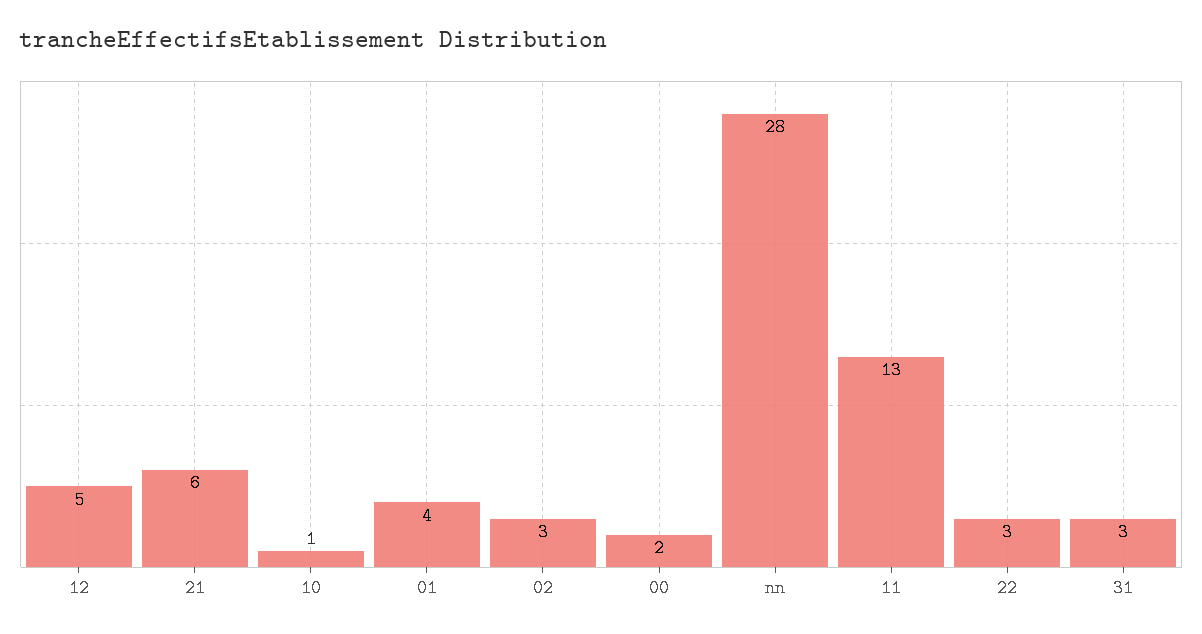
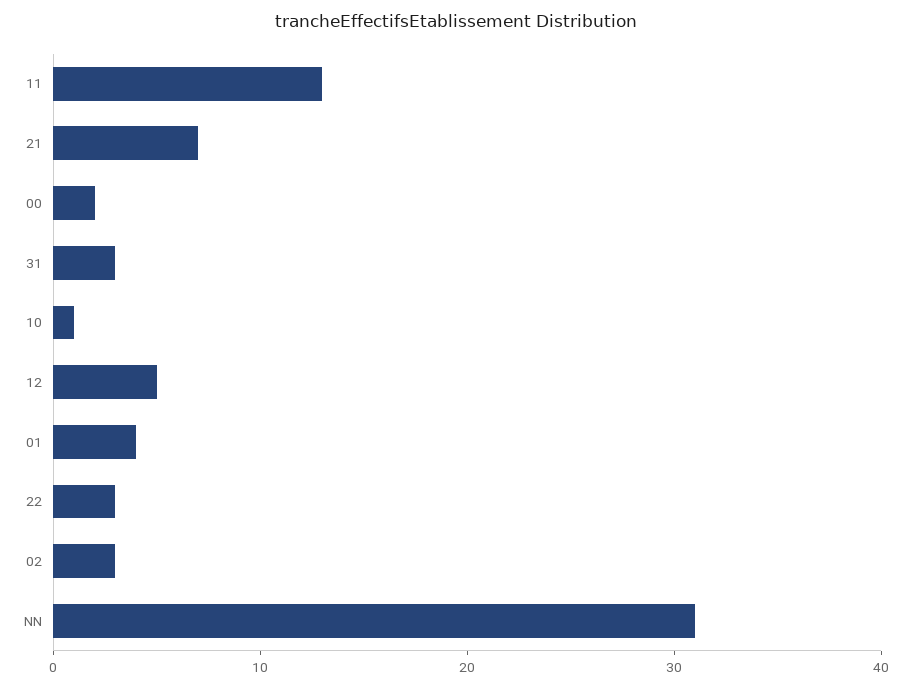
21: 6 -> 7
nn: 28 -> 31

